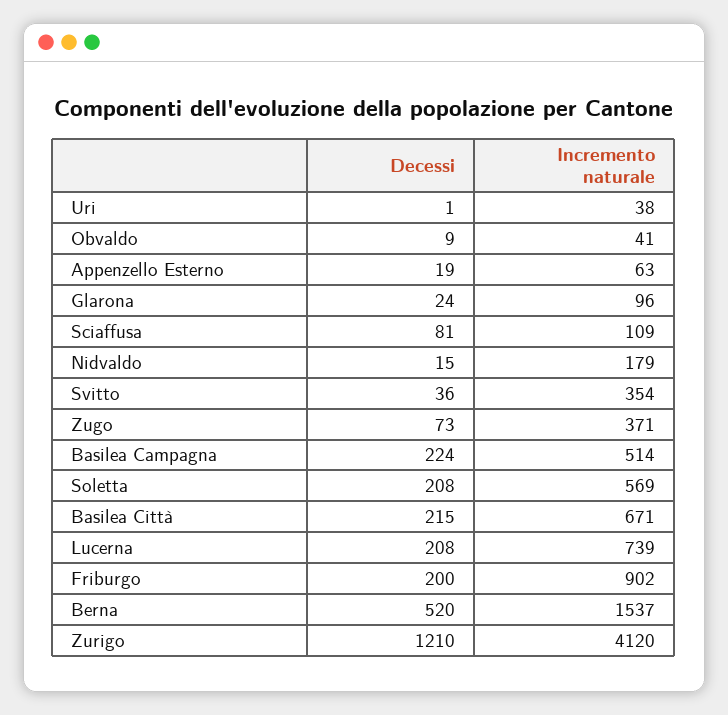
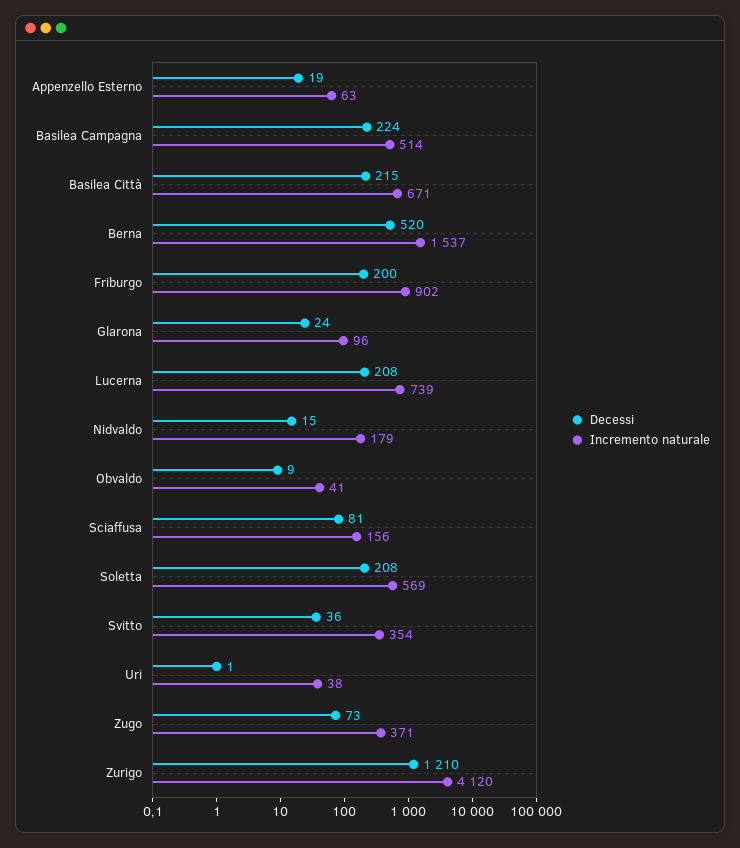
Incremento naturale, Sciaffusa: 109 -> 156

